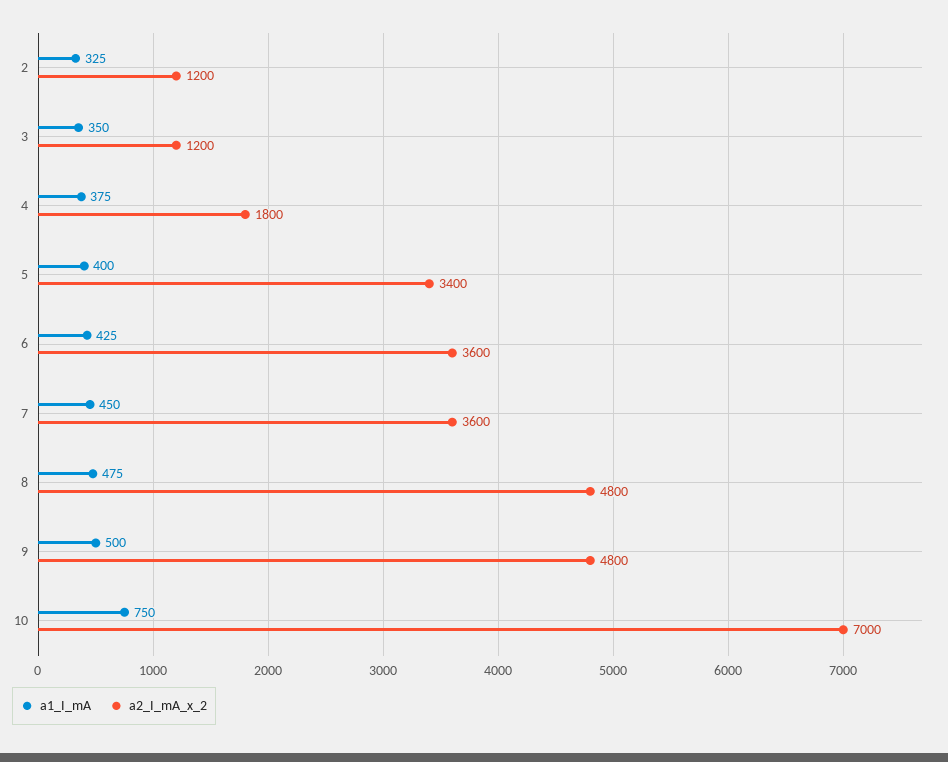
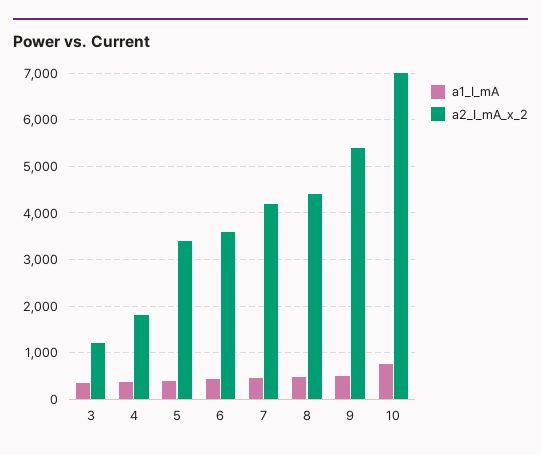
a1_I_mA, 2: 325 -> none
a2_I_mA_x_2, 2: 1200 -> none
a2_I_mA_x_2, 7: 3600 -> 4200
a2_I_mA_x_2, 8: 4800 -> 4400
a2_I_mA_x_2, 9: 4800 -> 5400

